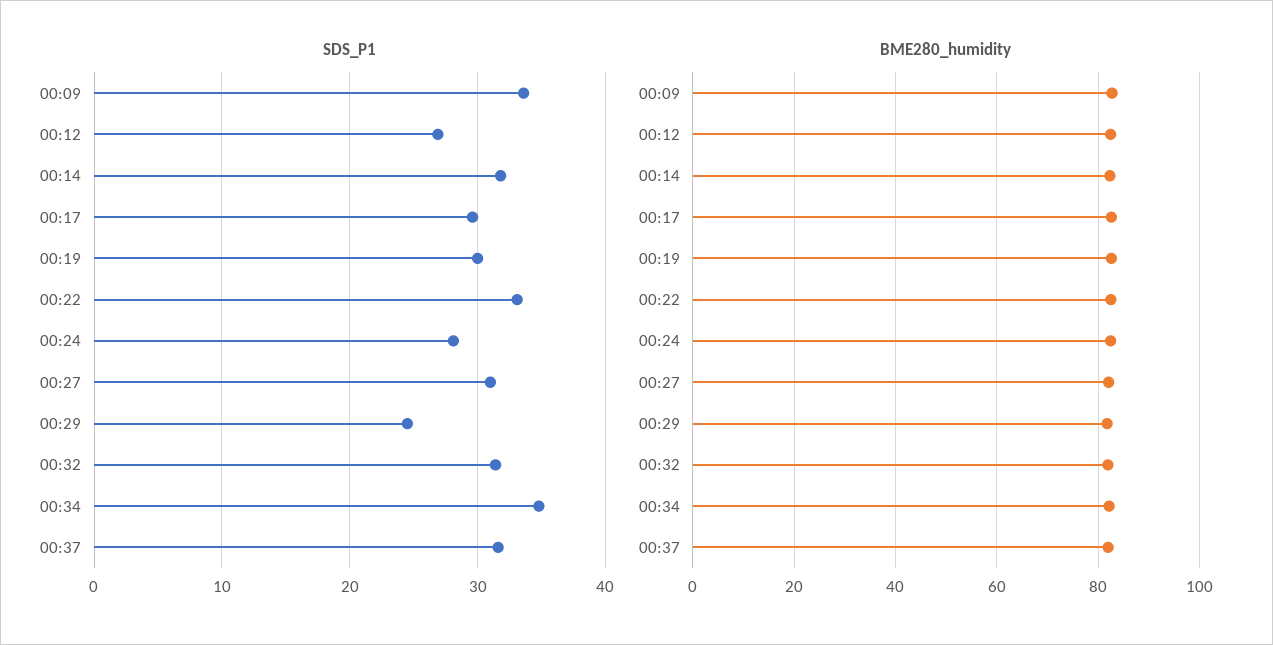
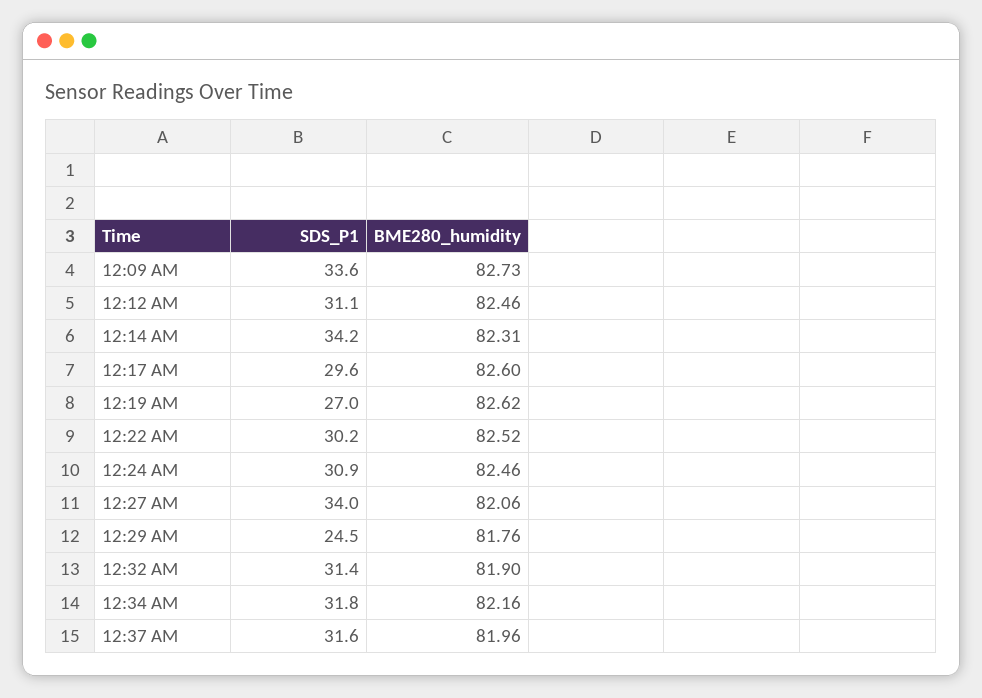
SDS_P1, 00:12: 27 -> 31.1
SDS_P1, 00:14: 32 -> 34.2
SDS_P1, 00:19: 30 -> 27
SDS_P1, 00:22: 33 -> 30.2
SDS_P1, 00:24: 28 -> 30.9
SDS_P1, 00:27: 31 -> 34
SDS_P1, 00:34: 35 -> 31.8

